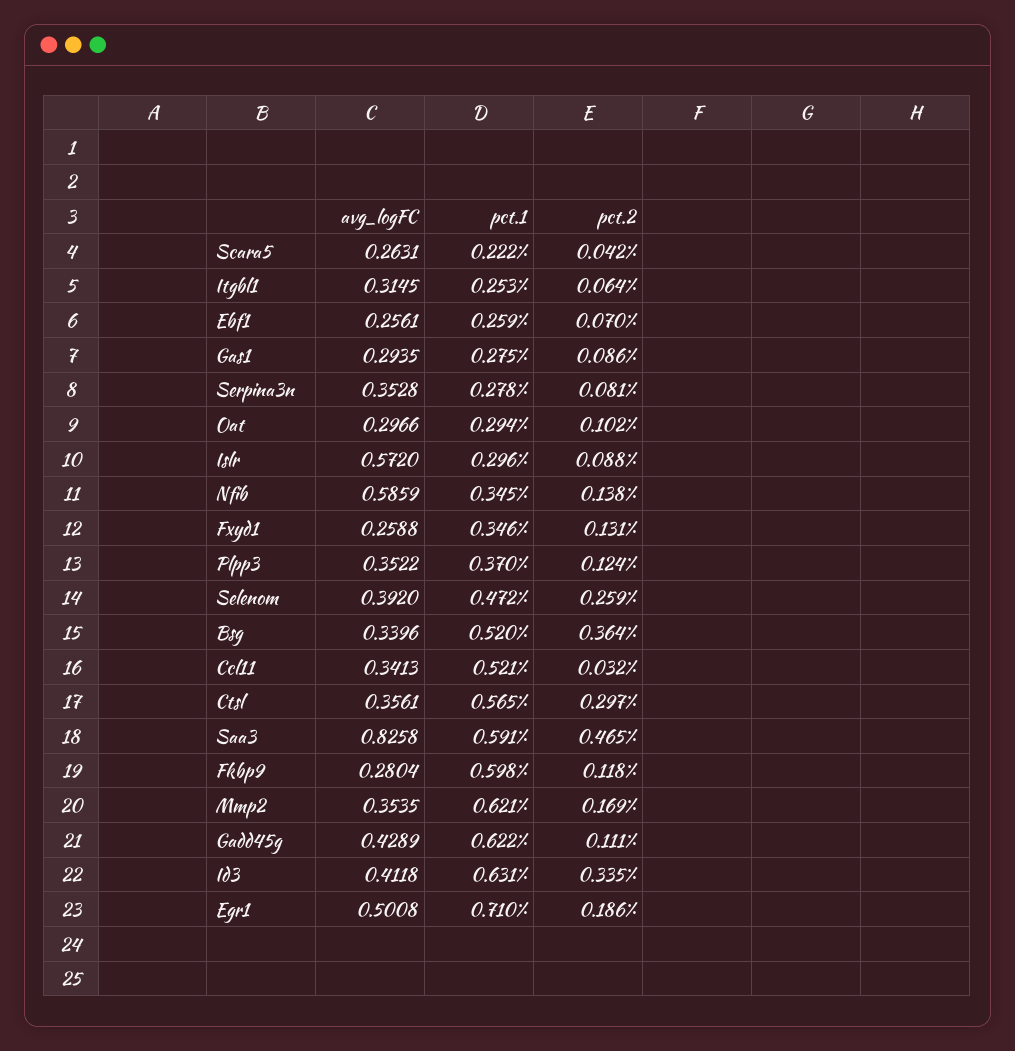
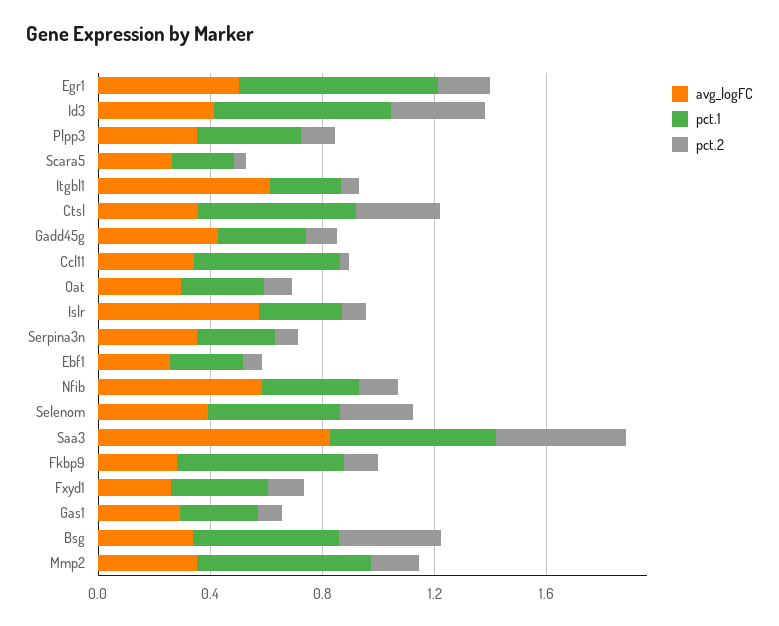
avg_logFC, Itgbl1: 0.3145 -> 0.6
pct.1, Gadd45g: 0.622 -> 0.3

